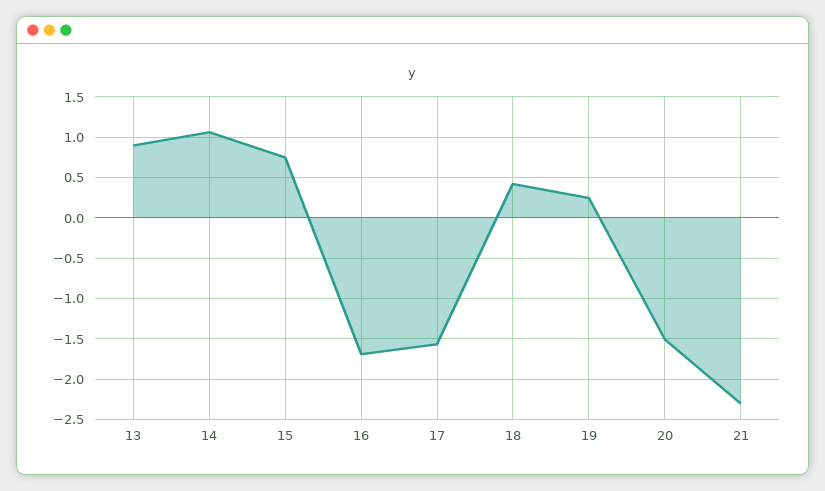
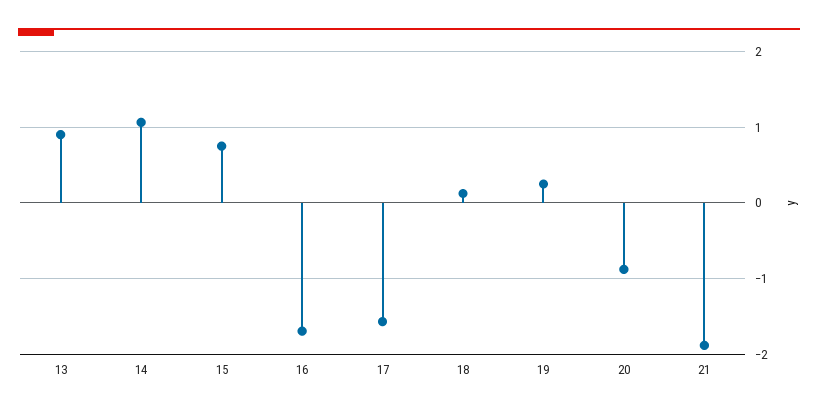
18: 0.4 -> 0.1
20: -1.5 -> -0.9
21: -2.3 -> -1.9

